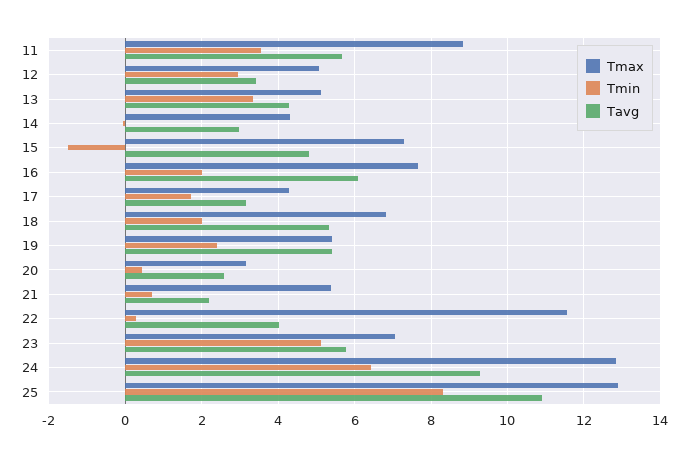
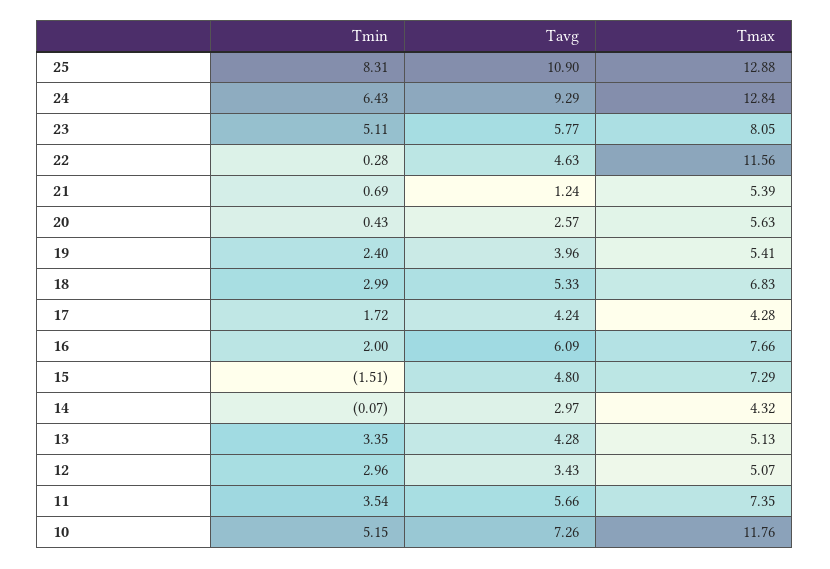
Tmax, 11: 8.8 -> 7.35
Tavg, 17: 3.2 -> 4.24
Tmin, 18: 2 -> 2.99
Tavg, 19: 5.4 -> 3.96
Tmax, 20: 3.2 -> 5.63
Tavg, 21: 2.2 -> 1.24
Tavg, 22: 4 -> 4.63
Tmax, 23: 7 -> 8.05
Tmin, 10: none -> 5.15
Tavg, 10: none -> 7.26
Tmax, 10: none -> 11.76

